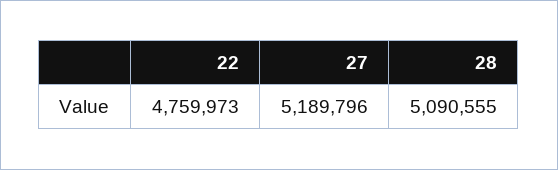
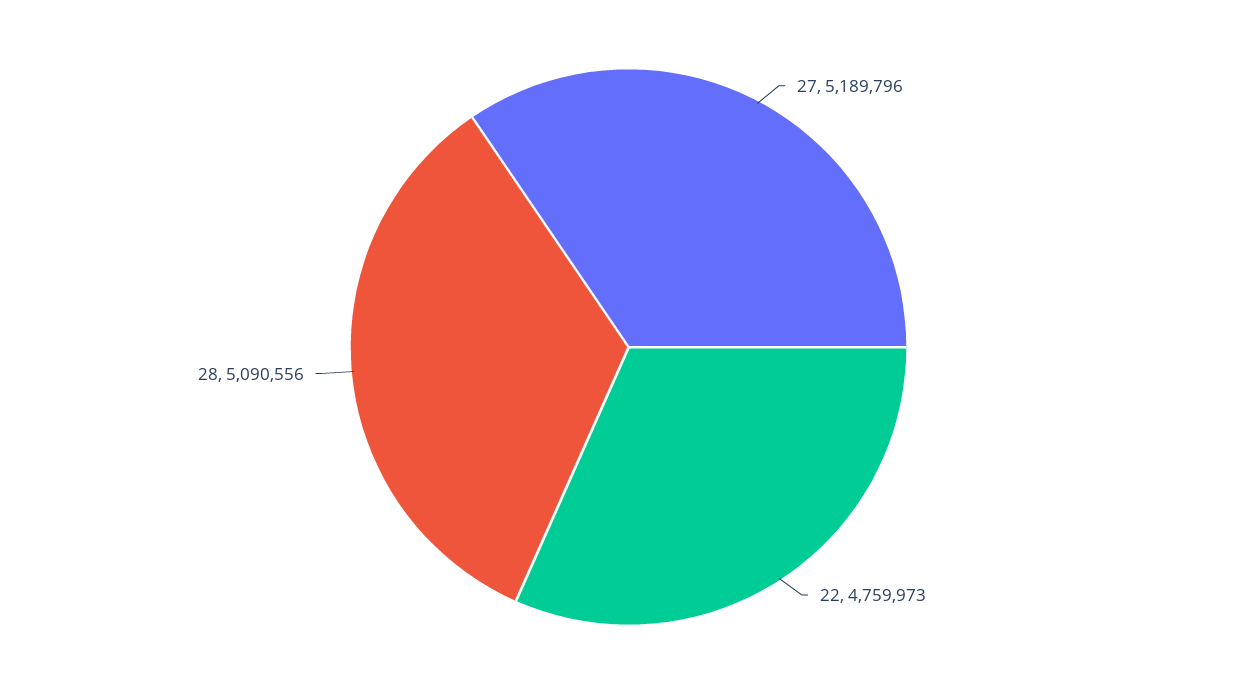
28: 5090555 -> 5090556

